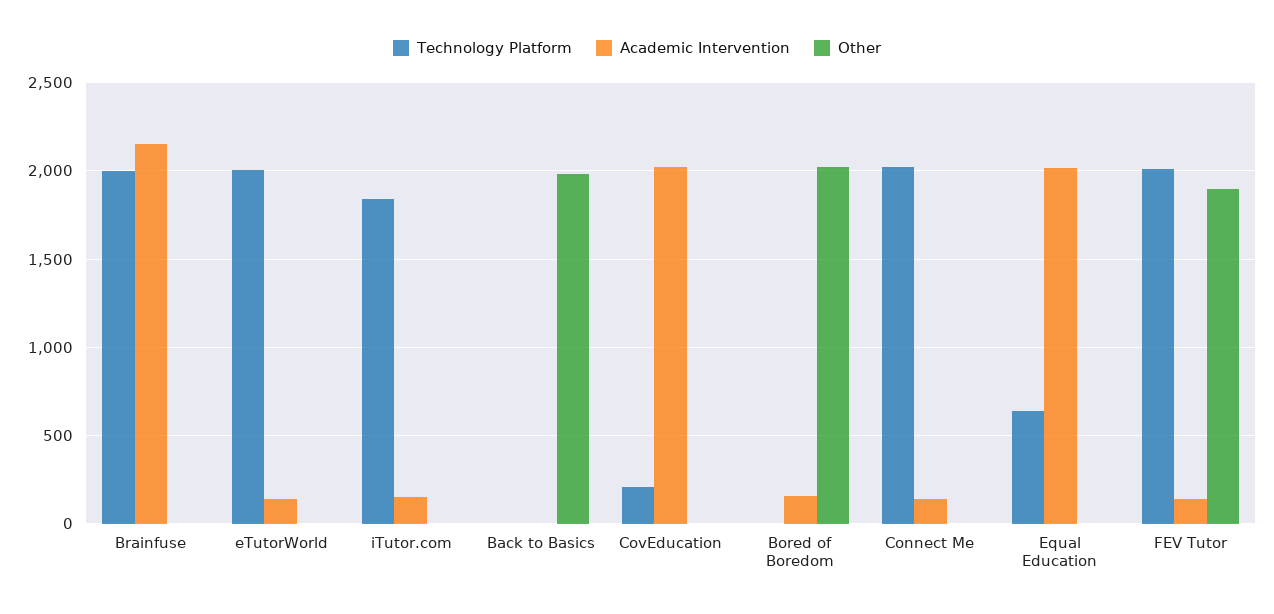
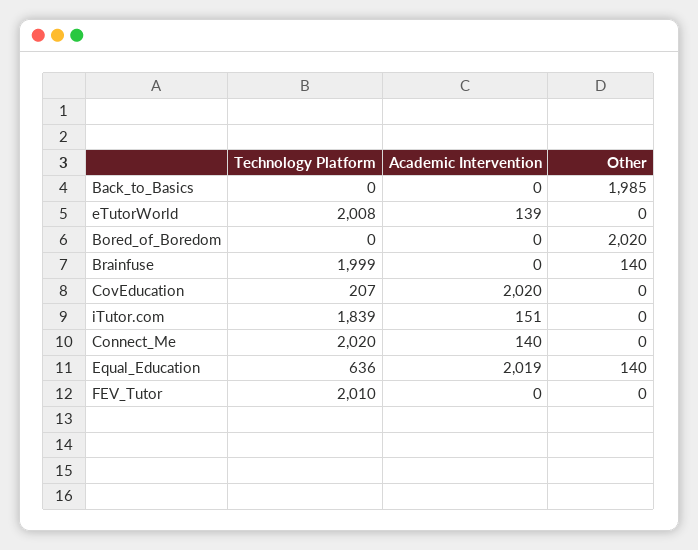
Academic Intervention, Brainfuse: 2150 -> 0
Other, Brainfuse: 0 -> 140
Academic Intervention, Bored of Boredom: 150 -> 0
Other, Equal Education: 0 -> 140
Academic Intervention, FEV Tutor: 150 -> 0
Other, FEV Tutor: 1900 -> 0

